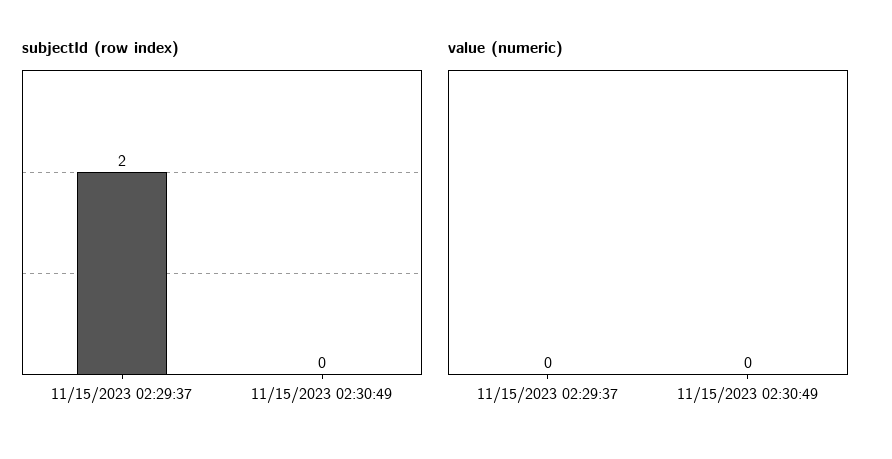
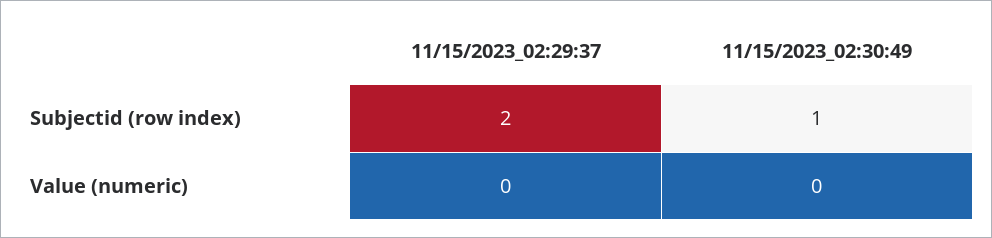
subjectId (row index), 11/15/2023 02:30:49: 0 -> 1

